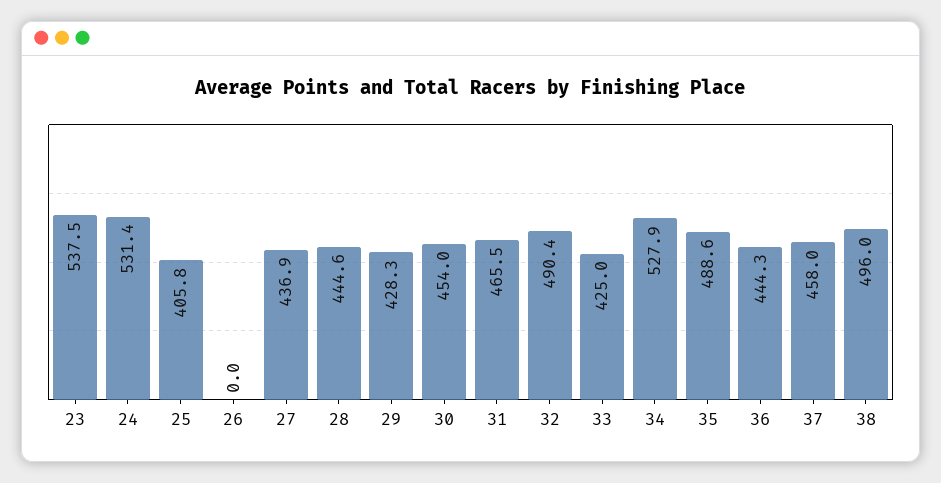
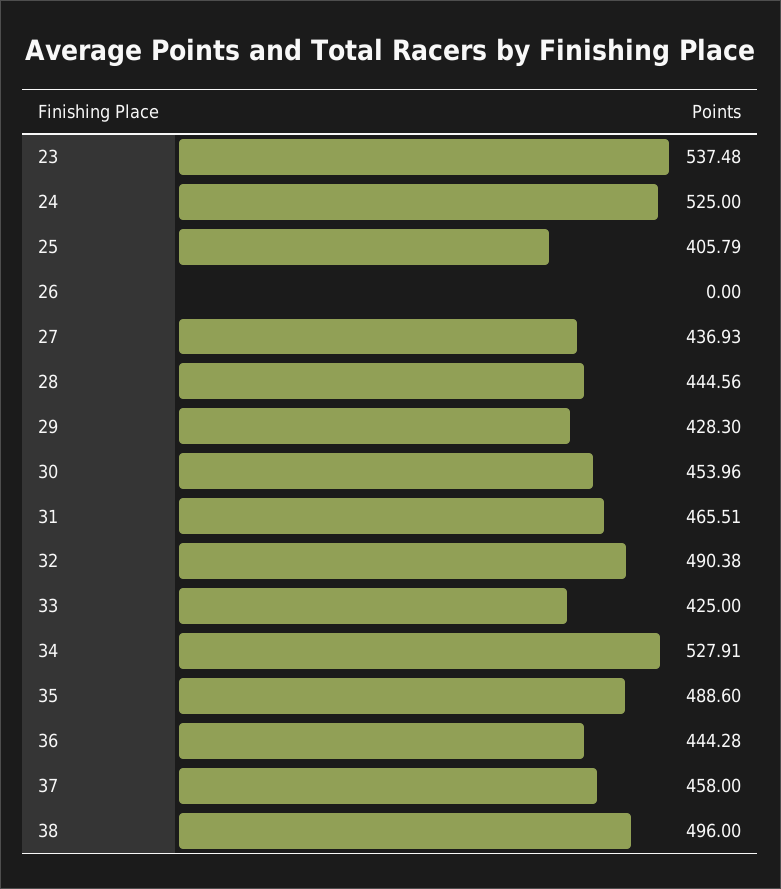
24: 531.4 -> 525

